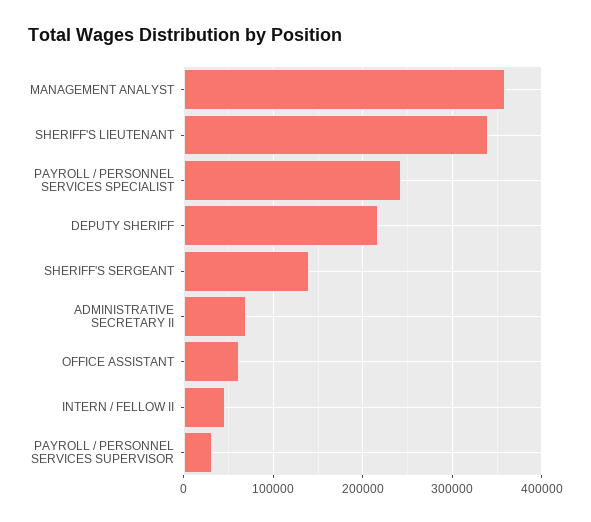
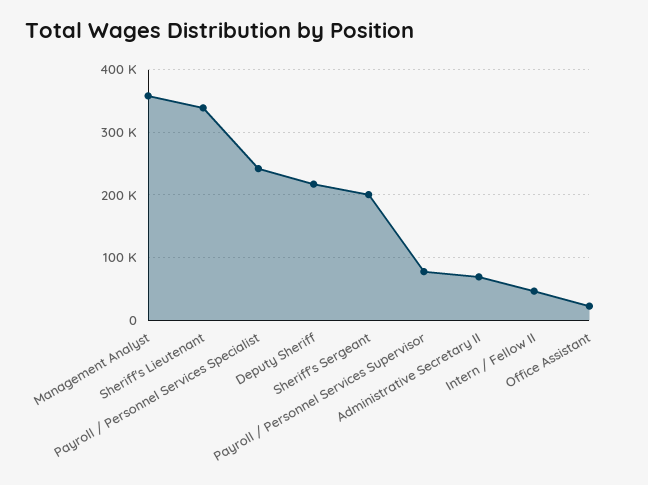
SHERIFF'S SERGEANT: 140000 -> 200000
OFFICE ASSISTANT: 60000 -> 20000
PAYROLL / PERSONNEL SERVICES SUPERVISOR: 30000 -> 80000

